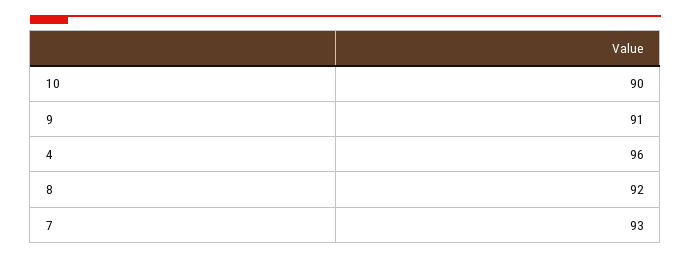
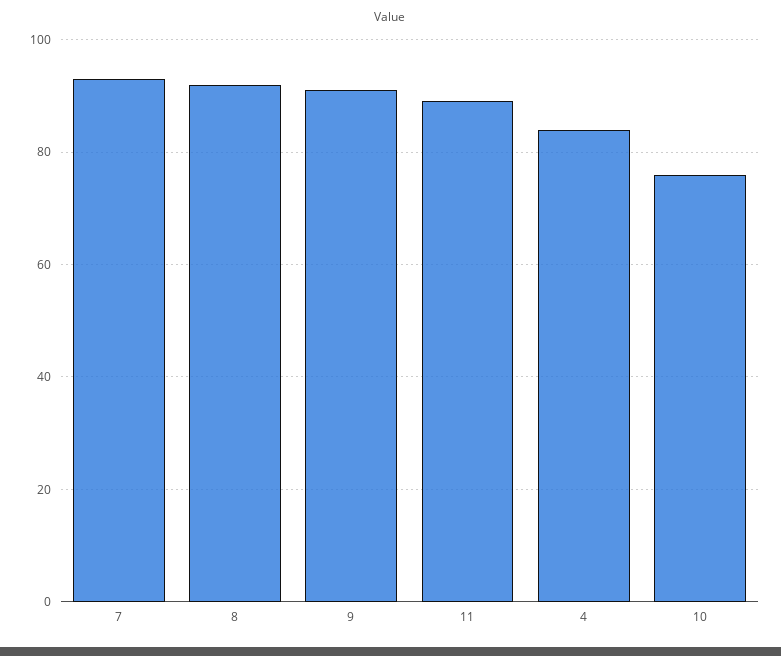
10: 90 -> 75
4: 96 -> 85
11: none -> 90

